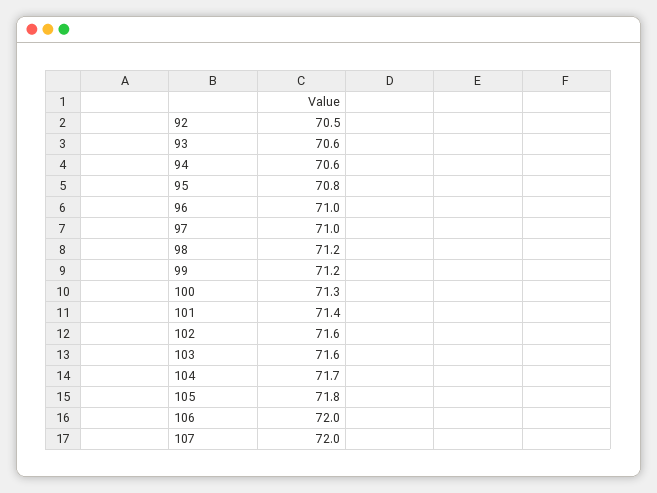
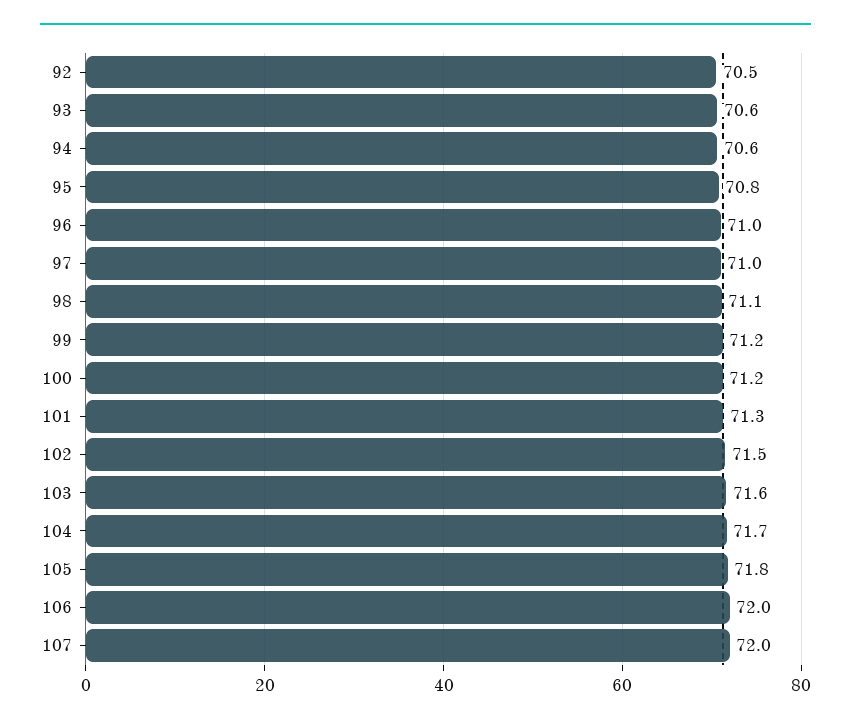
98: 71.2 -> 71.1
100: 71.3 -> 71.2
101: 71.4 -> 71.3
102: 71.6 -> 71.5

